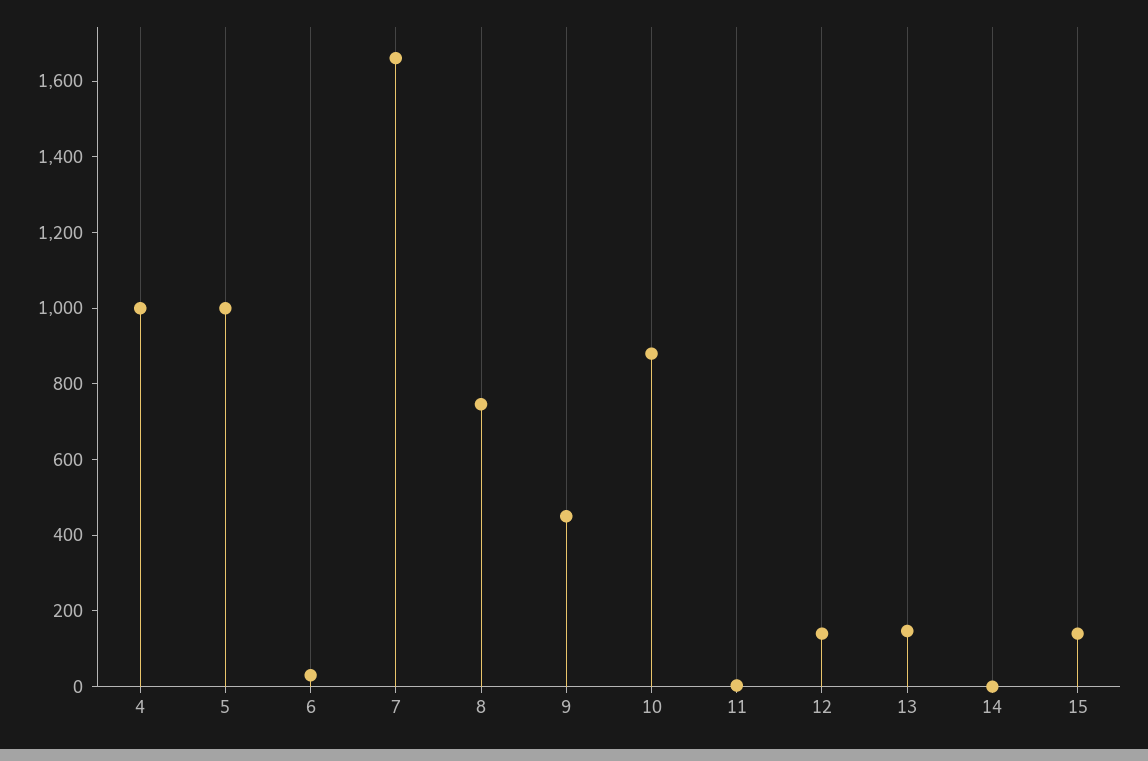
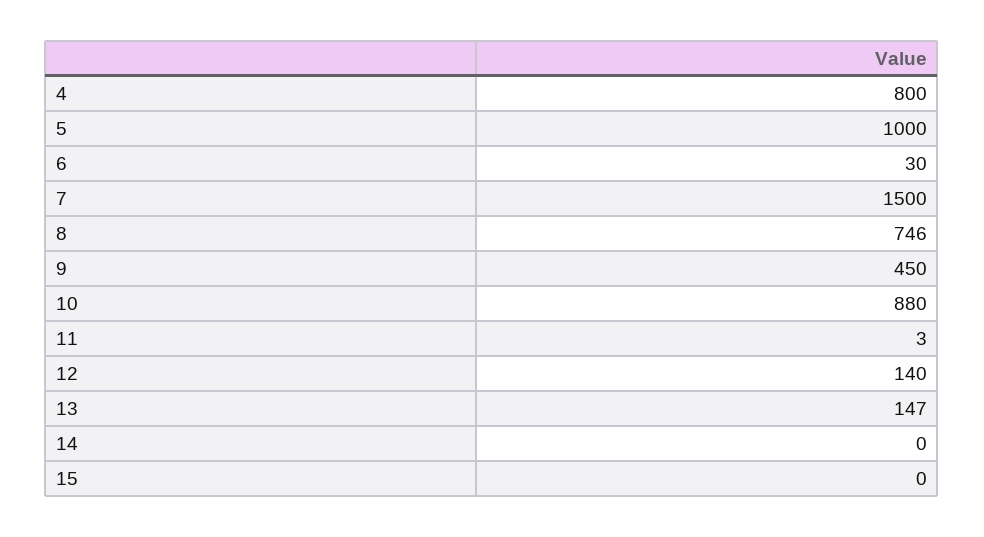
4: 1000 -> 800
7: 1650 -> 1500
15: 150 -> 0

